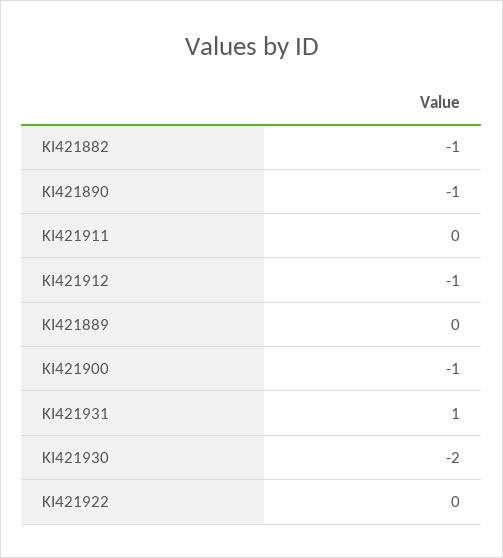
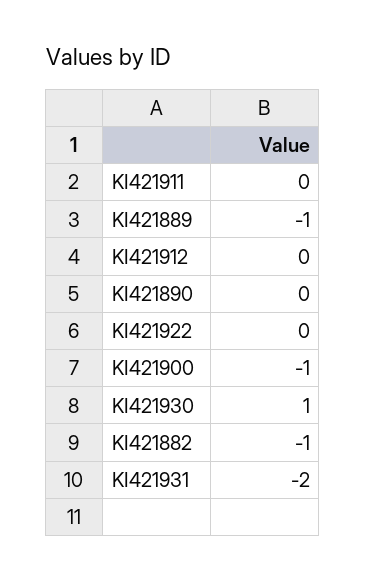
KI421890: -1 -> 0
KI421912: -1 -> 0
KI421889: 0 -> -1
KI421931: 1 -> -2
KI421930: -2 -> 1

